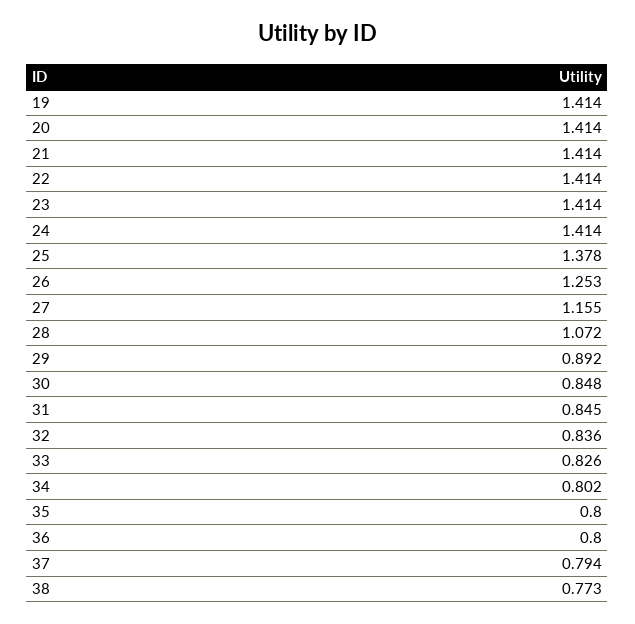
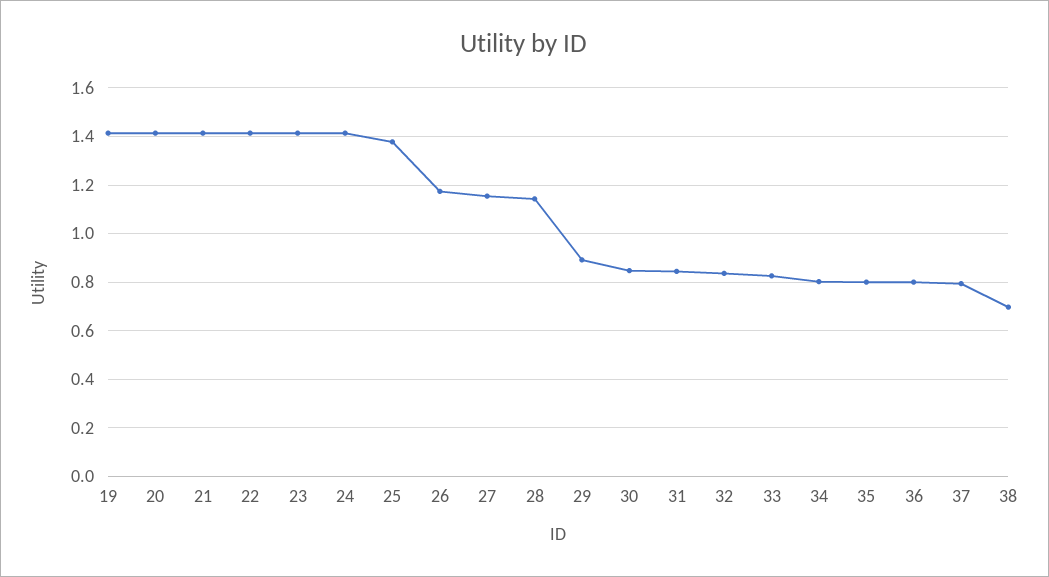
26: 1.253 -> 1.175
28: 1.072 -> 1.15
38: 0.773 -> 0.7

